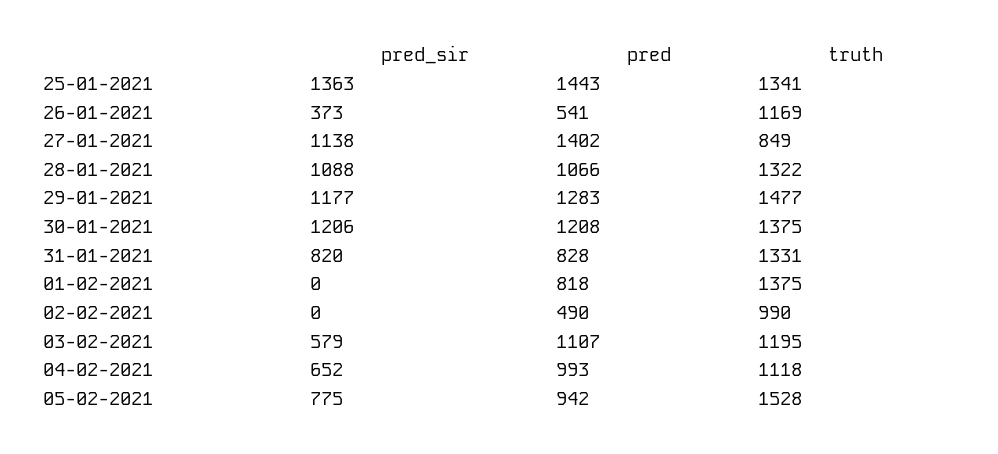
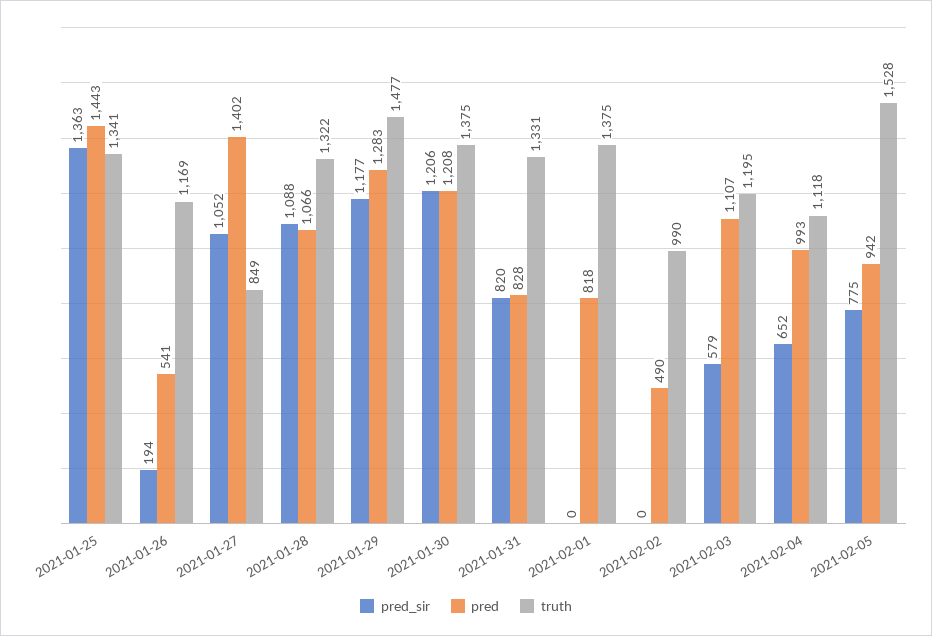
pred_sir, 26-01-2021: 373 -> 194
pred_sir, 27-01-2021: 1138 -> 1052

